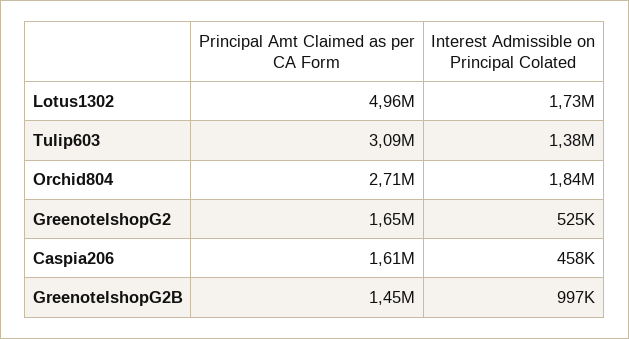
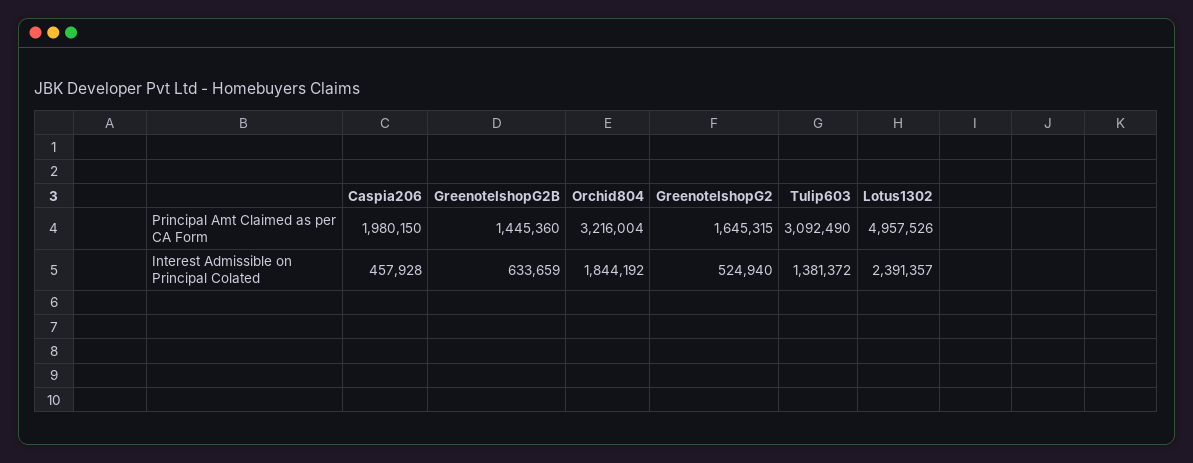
Interest Admissible on Principal Colated, Lotus1302: 1730000 -> 2391357
Principal Amt Claimed as per CA Form, Orchid804: 2710000 -> 3216004
Principal Amt Claimed as per CA Form, Caspia206: 1610000 -> 1980150
Interest Admissible on Principal Colated, GreenotelshopG2B: 997000 -> 633659

